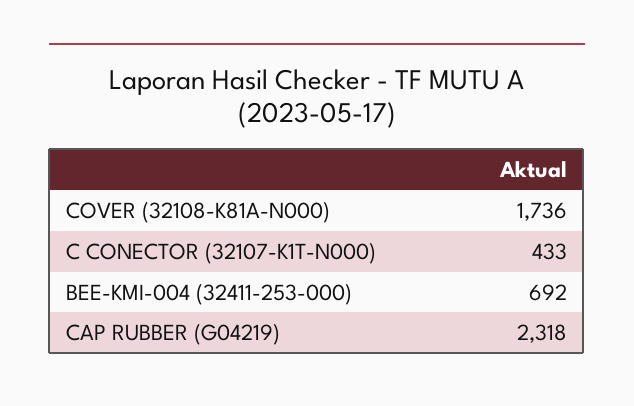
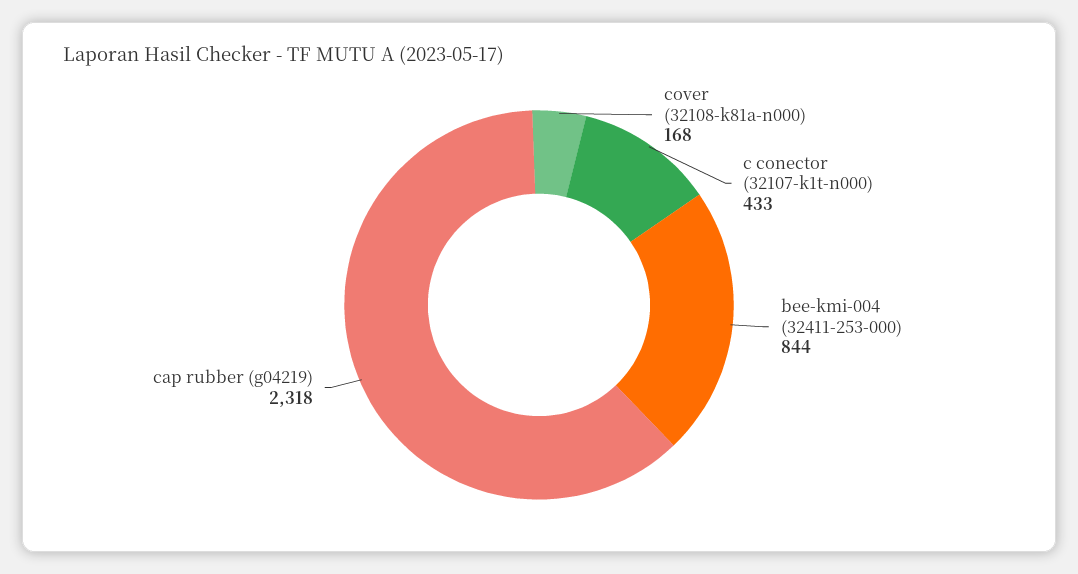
COVER (32108-K81A-N000): 1736 -> 168
BEE-KMI-004 (32411-253-000): 692 -> 844

